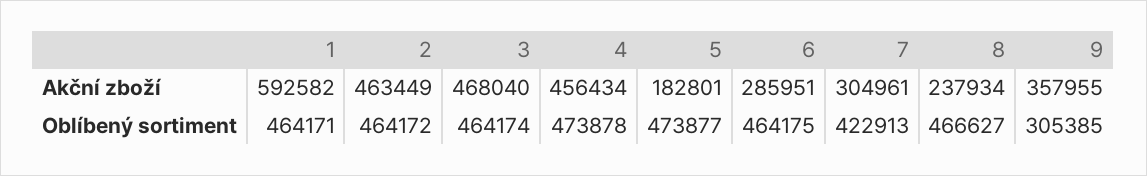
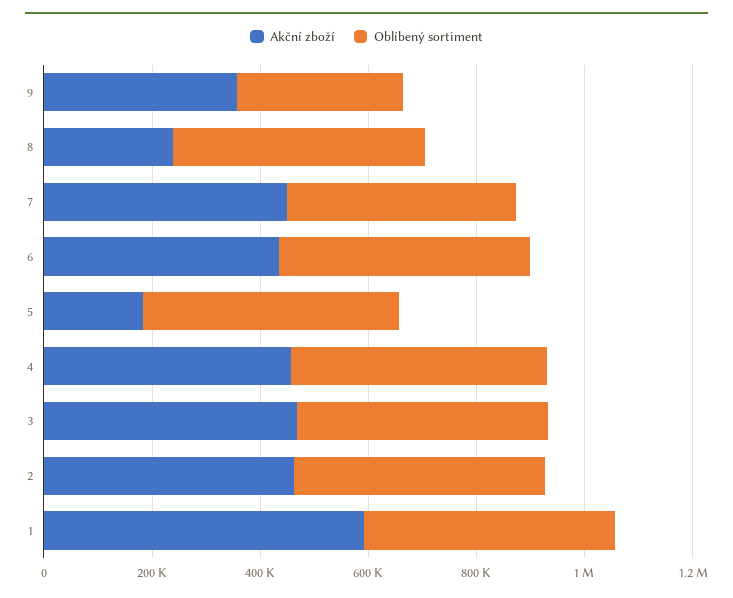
Akční zboží, 6: 285951 -> 450000
Akční zboží, 7: 304961 -> 450000

